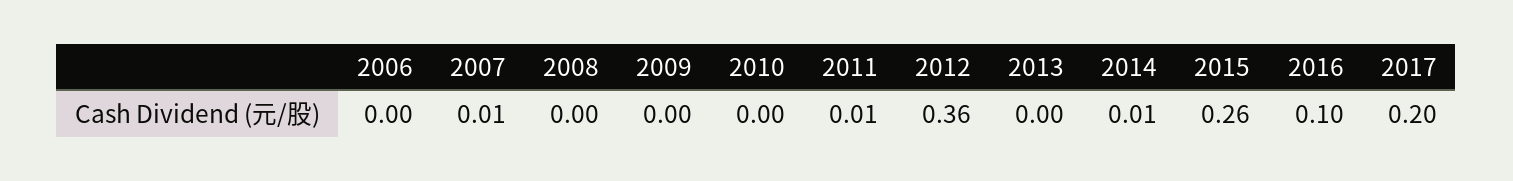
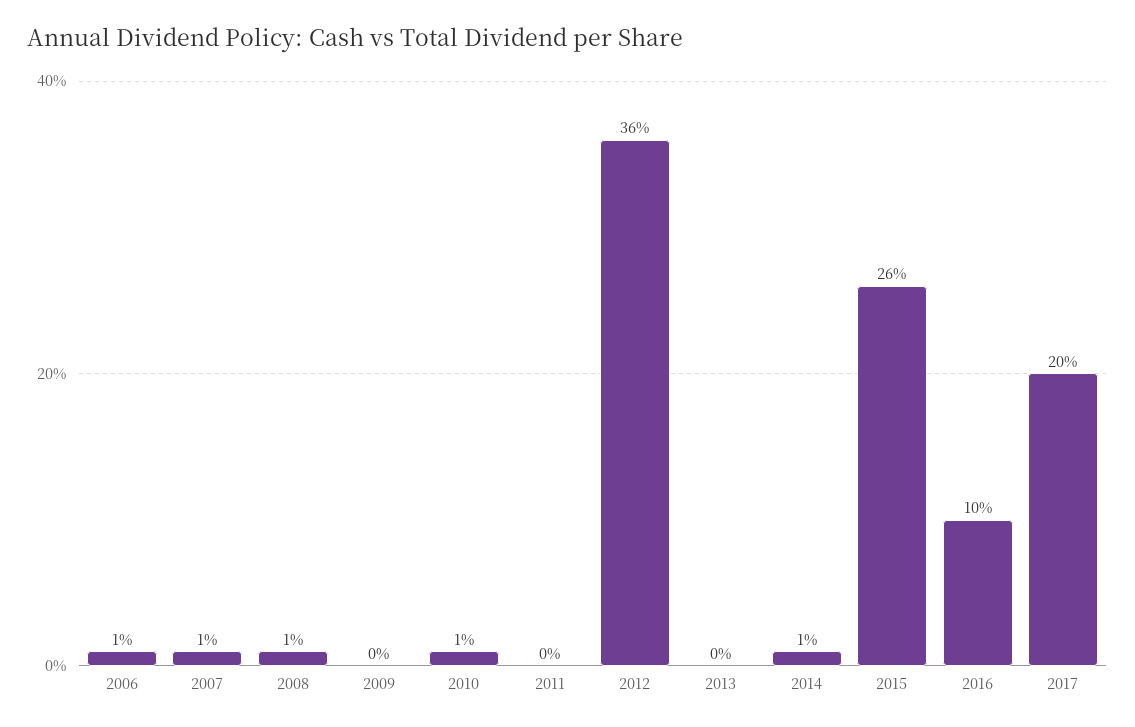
2006: 0 -> 0.01
2008: 0 -> 0.01
2010: 0 -> 0.01
2011: 0.01 -> 0

